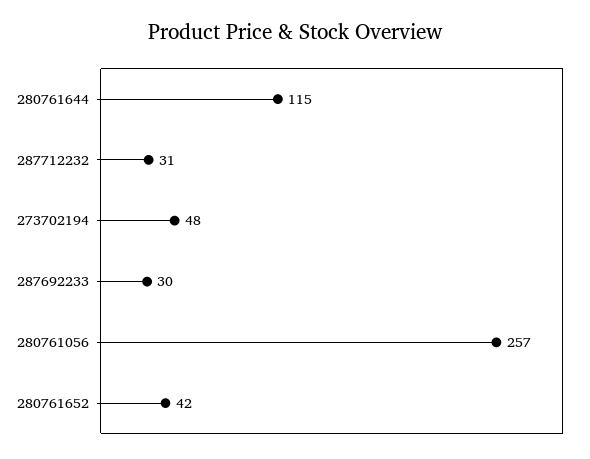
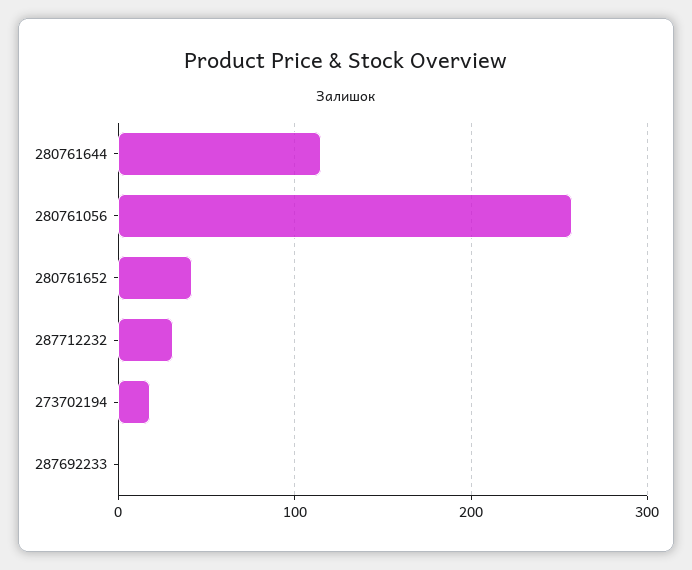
273702194: 48 -> 20
287692233: 30 -> 0

